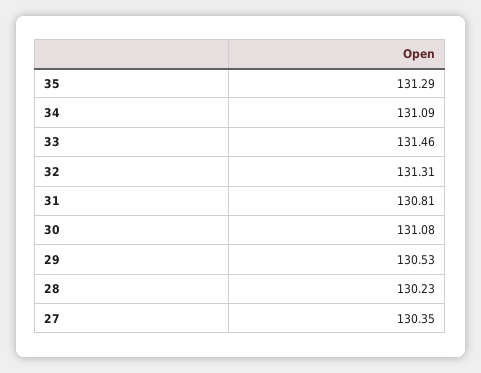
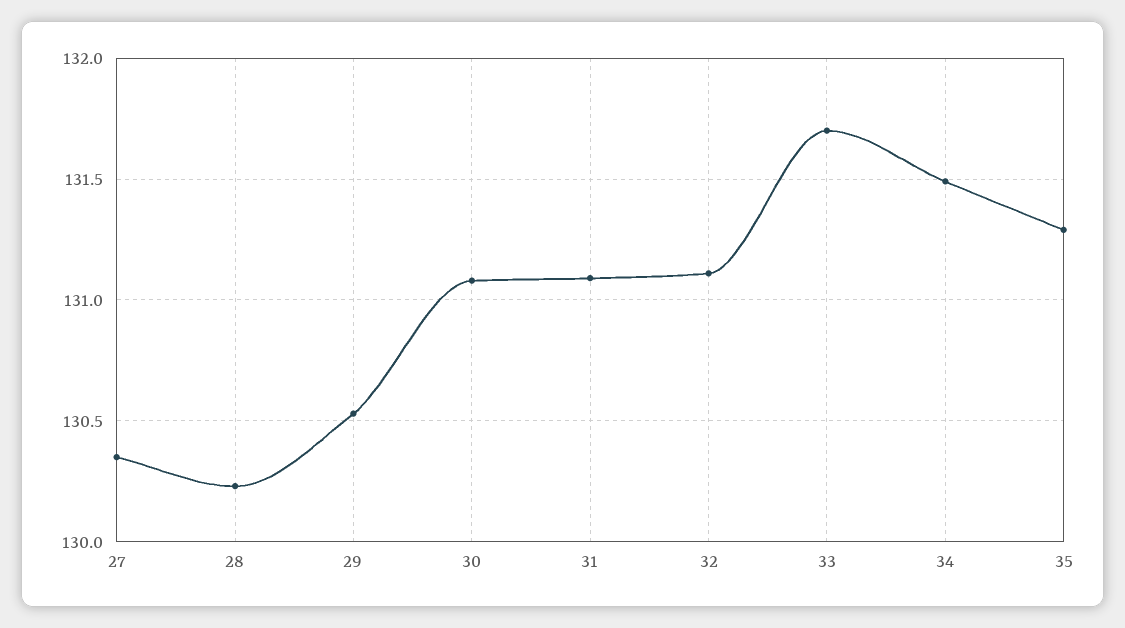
34: 131.09 -> 131.5
33: 131.46 -> 131.7
32: 131.31 -> 131.1
31: 130.81 -> 131.1

